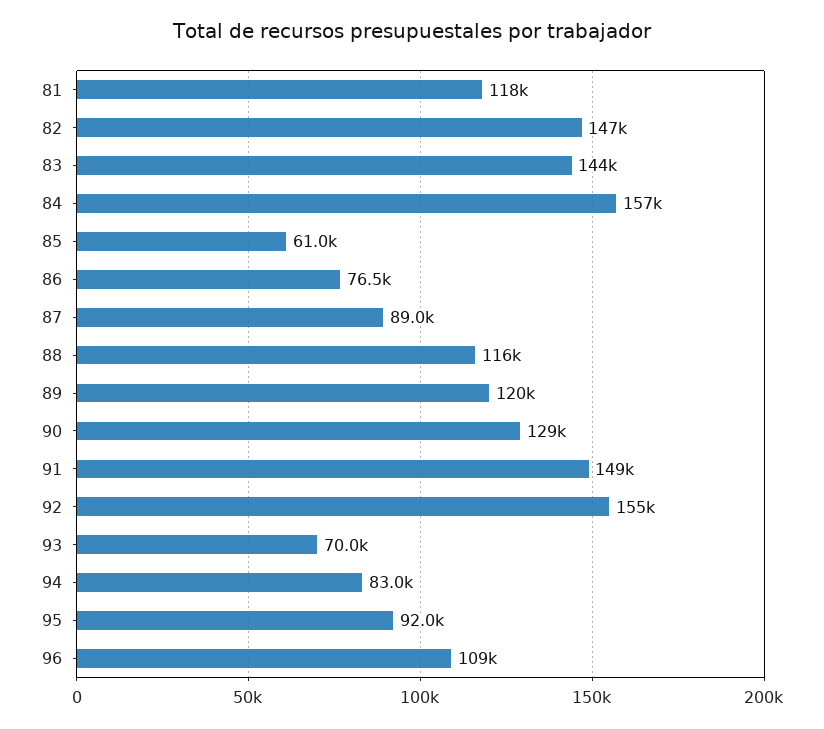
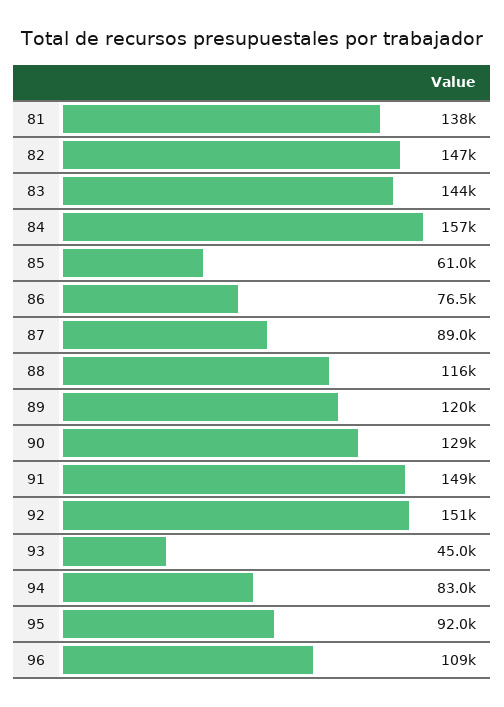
81: 118000 -> 138000
92: 155000 -> 151000
93: 70000 -> 45000

